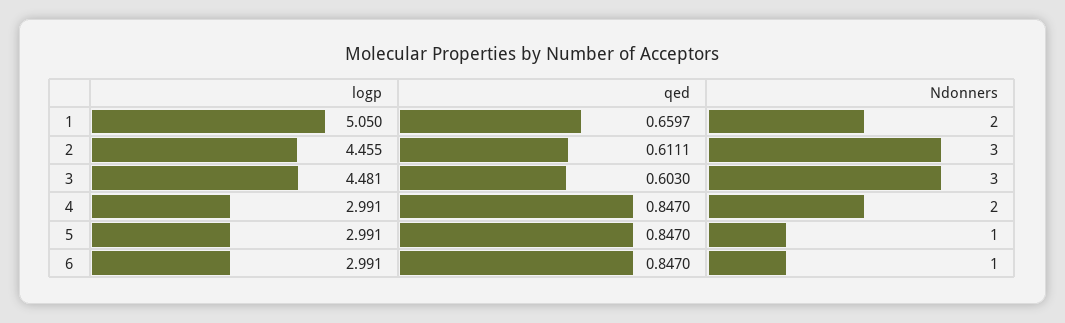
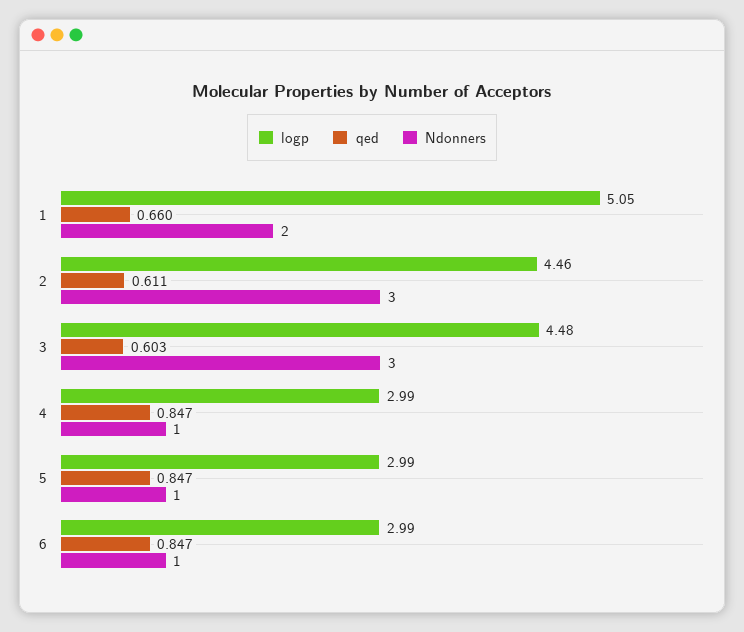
Ndonners, 4: 2 -> 1

